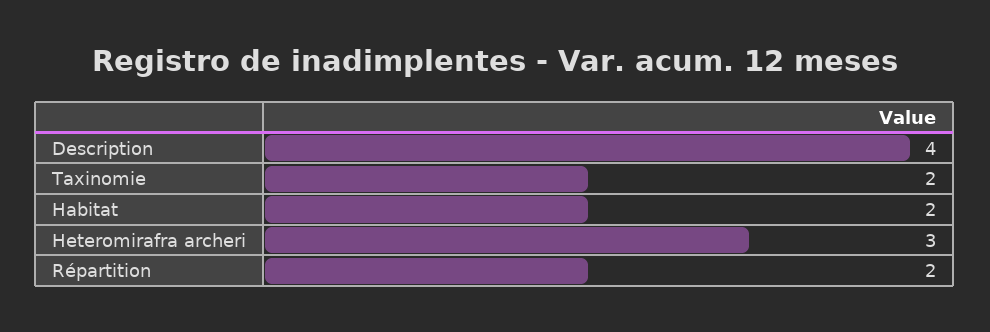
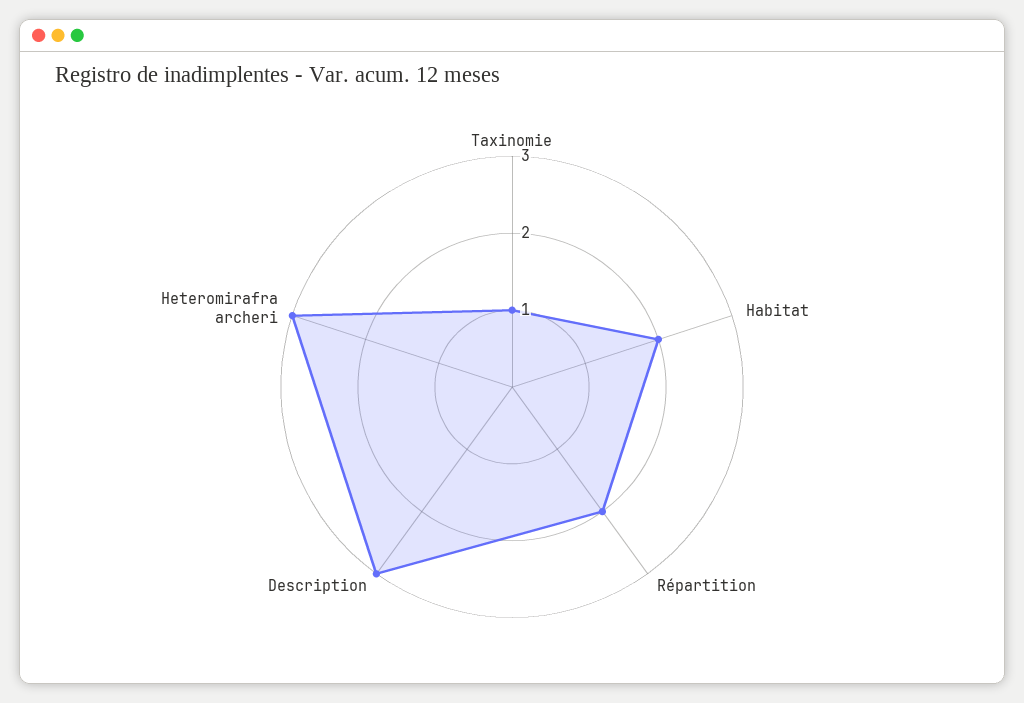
Description: 4 -> 3
Taxinomie: 2 -> 1

